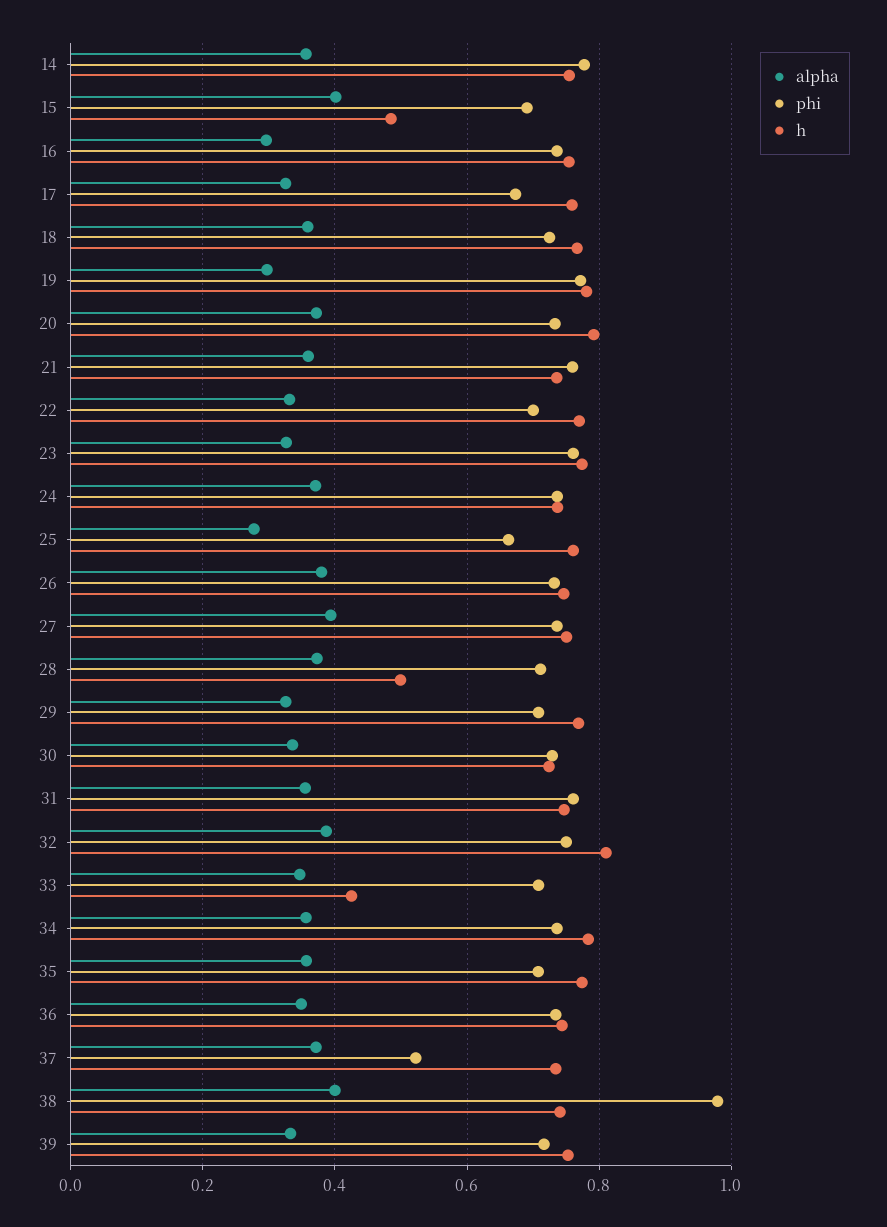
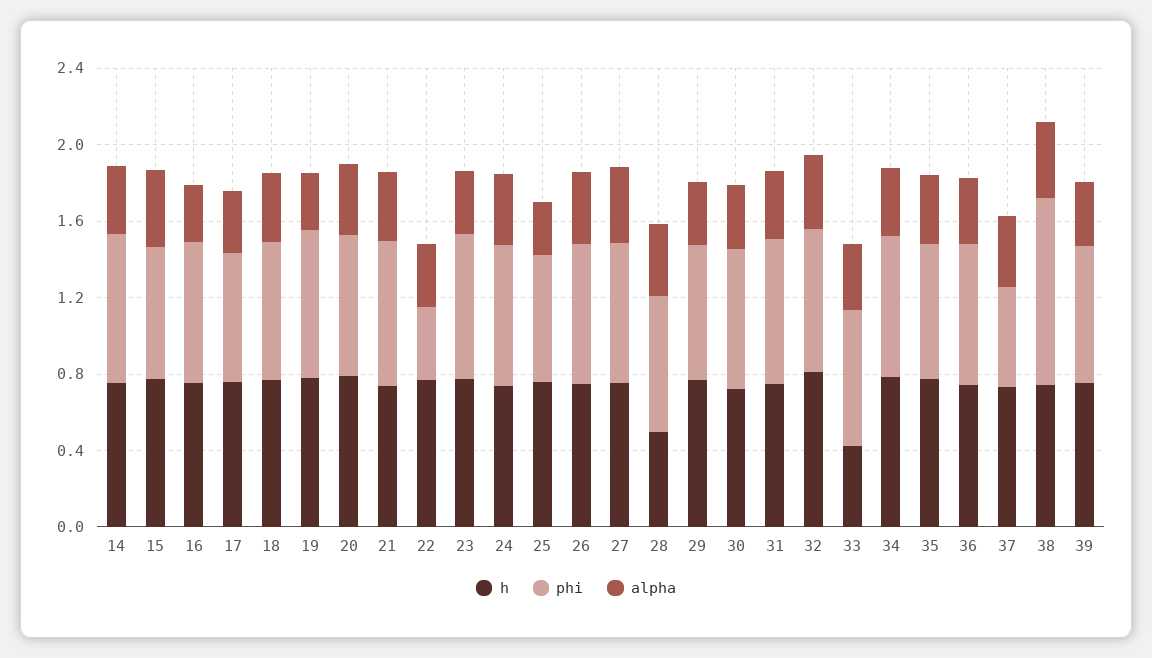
h, 15: 0.48 -> 0.8
phi, 22: 0.7 -> 0.4

